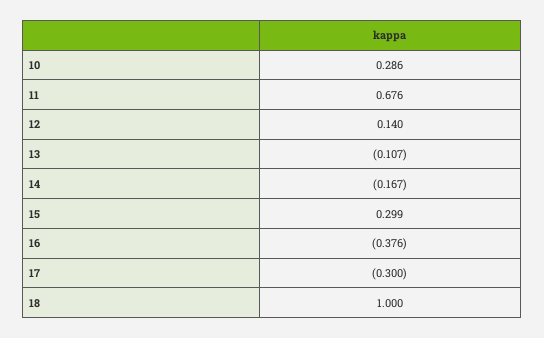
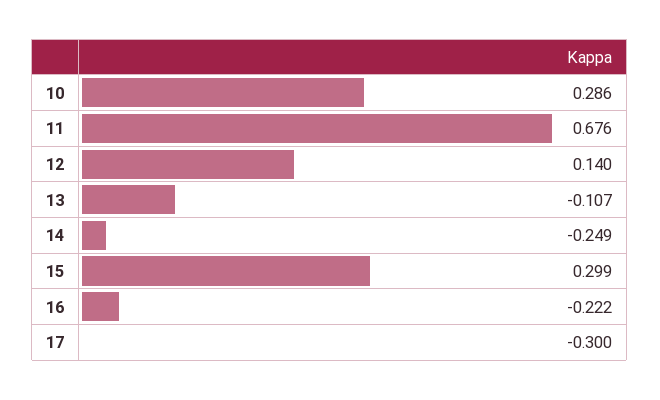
14: -0.167 -> -0.249
16: -0.376 -> -0.222
18: 1 -> none

